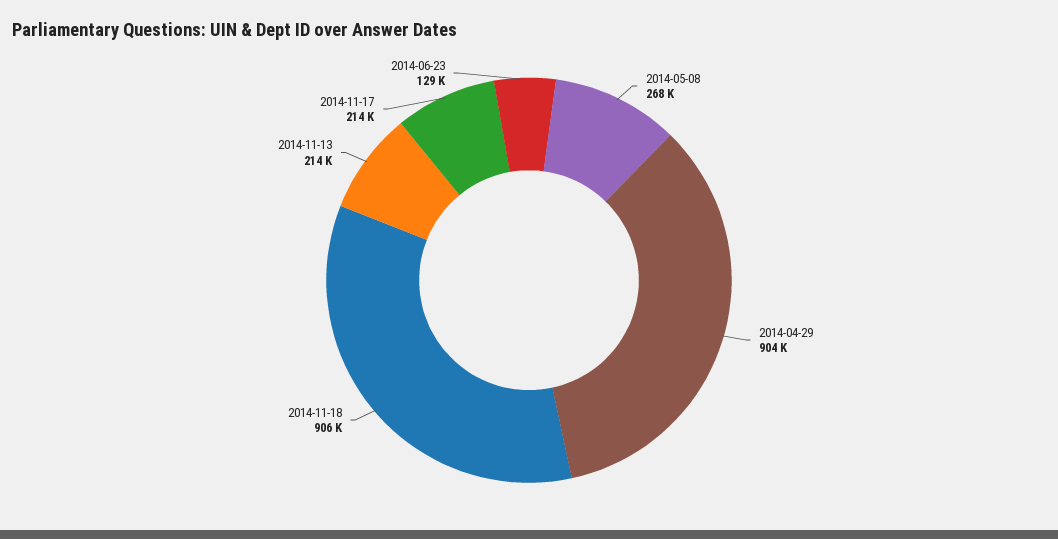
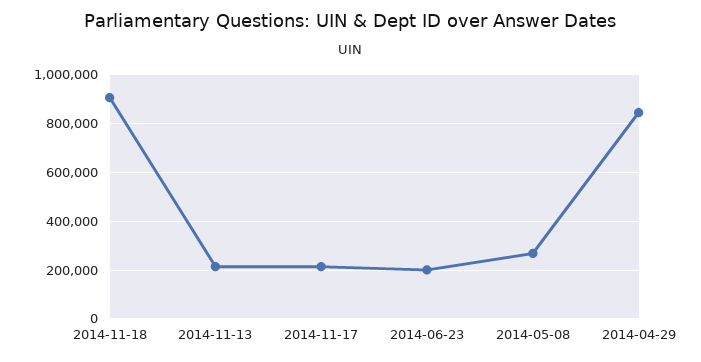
2014-04-29: 904000 -> 850000
2014-06-23: 129000 -> 200000

